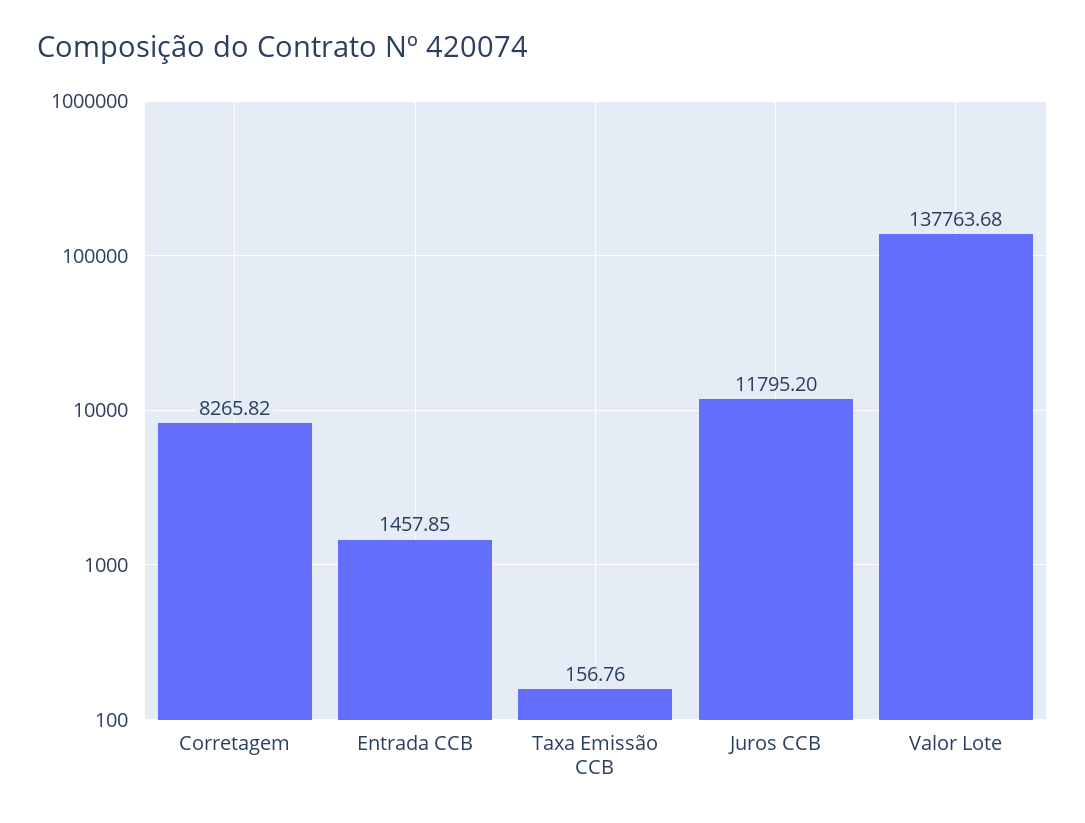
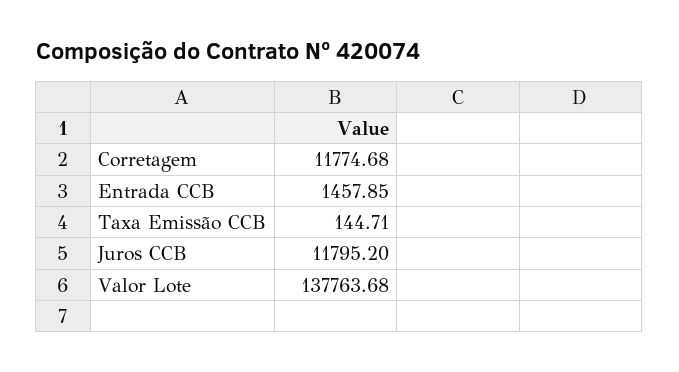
Corretagem: 8265.82 -> 11774.68
Taxa Emissão CCB: 156.76 -> 144.71

